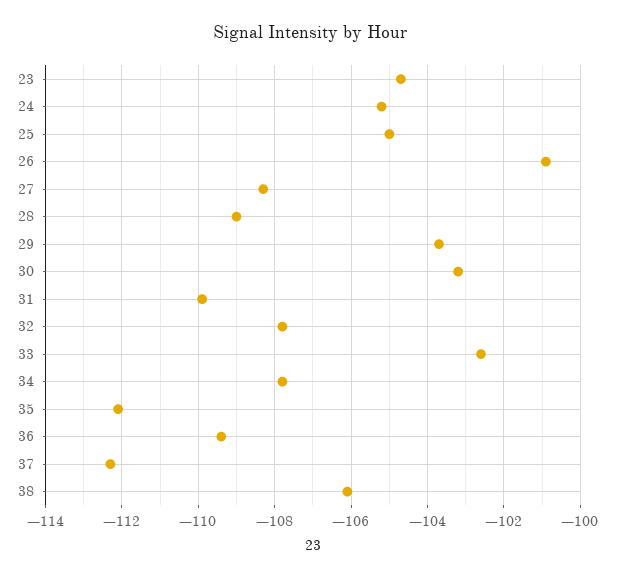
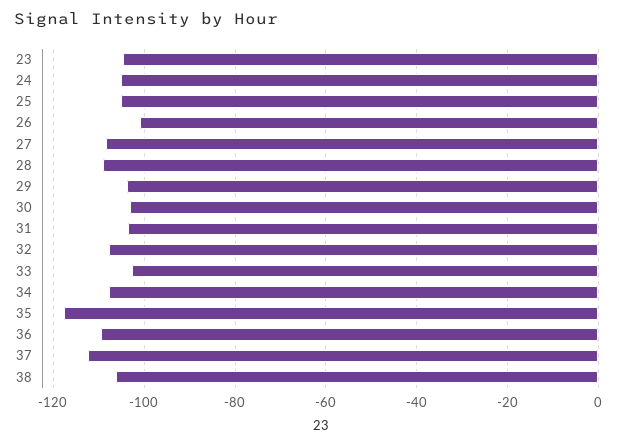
31: -110 -> -104
35: -112 -> -118

